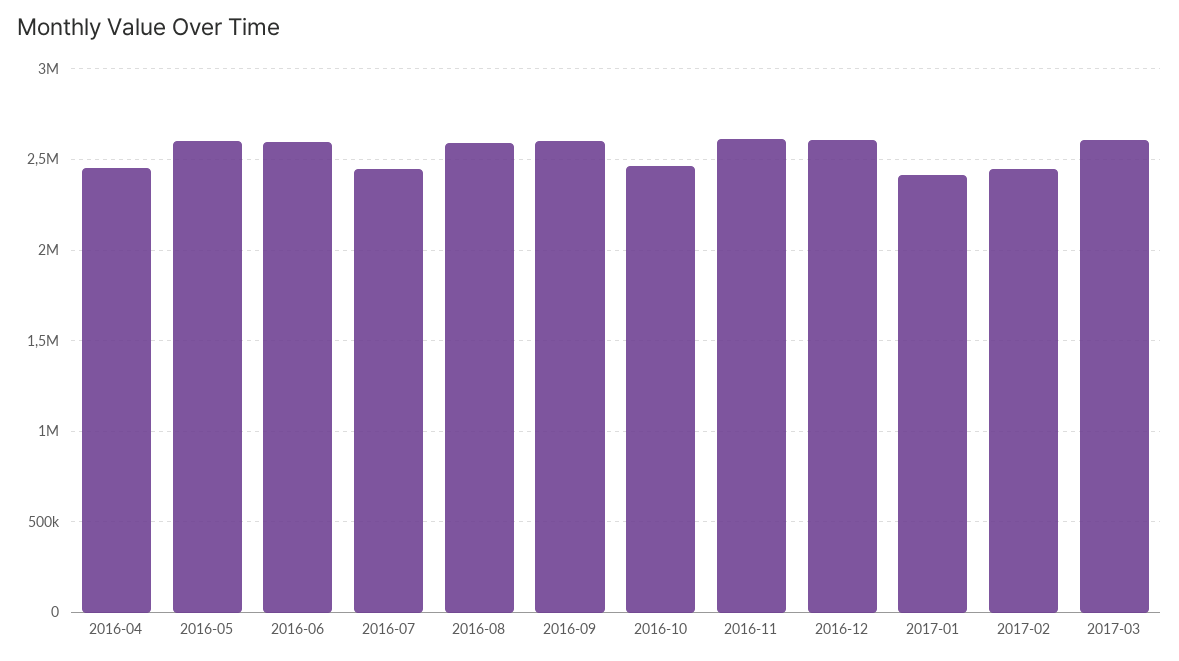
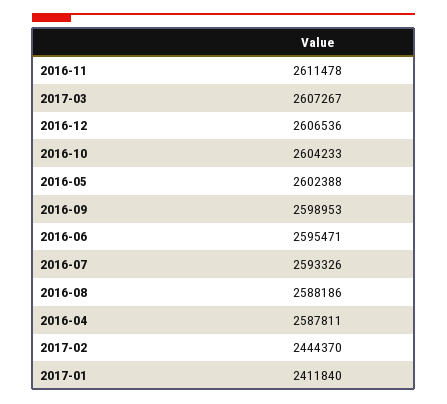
2016-04: 2450000 -> 2587811
2016-07: 2450000 -> 2593326
2016-10: 2450000 -> 2604233

